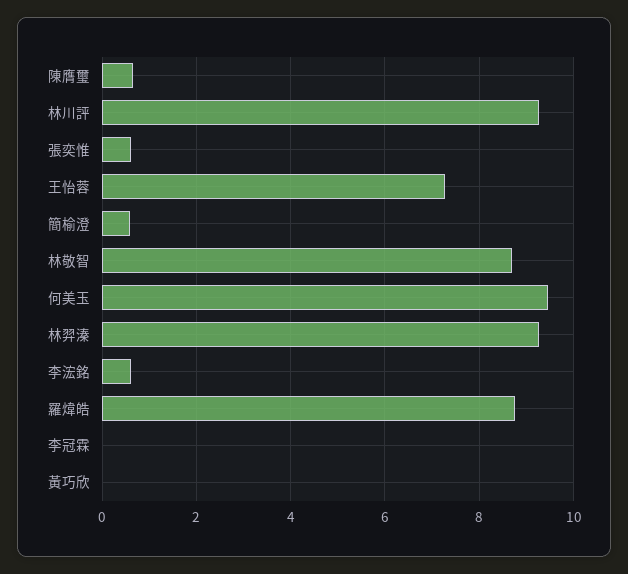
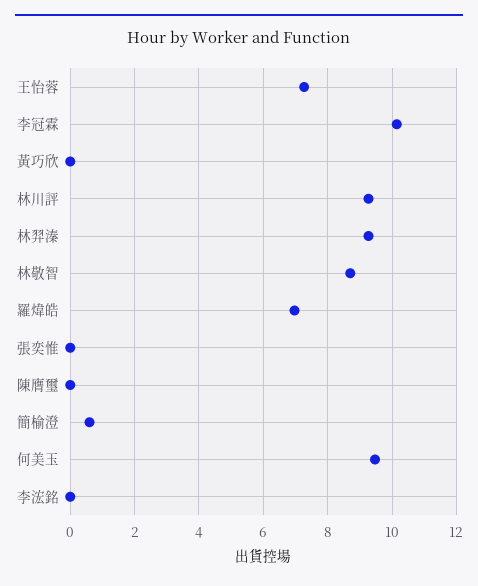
陳膺璽: 0.6 -> 0
張奕惟: 0.6 -> 0
李浤銘: 0.6 -> 0
羅煒皓: 8.8 -> 7
李冠霖: 0 -> 10.2

